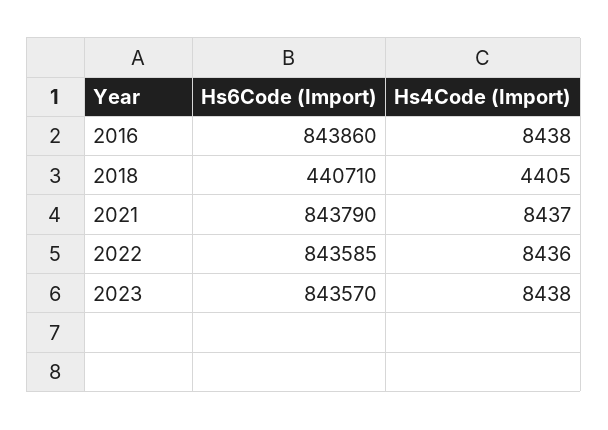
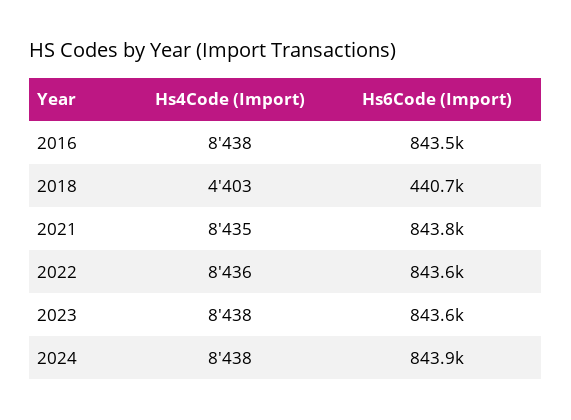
Hs6Code (Import), 2016: 843860 -> 843500
Hs4Code (Import), 2018: 4405 -> 4403
Hs4Code (Import), 2021: 8437 -> 8435
Hs4Code (Import), 2024: none -> 8438
Hs6Code (Import), 2024: none -> 843900

